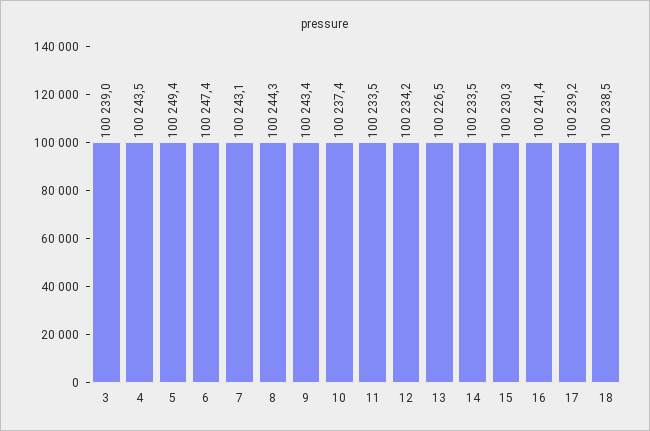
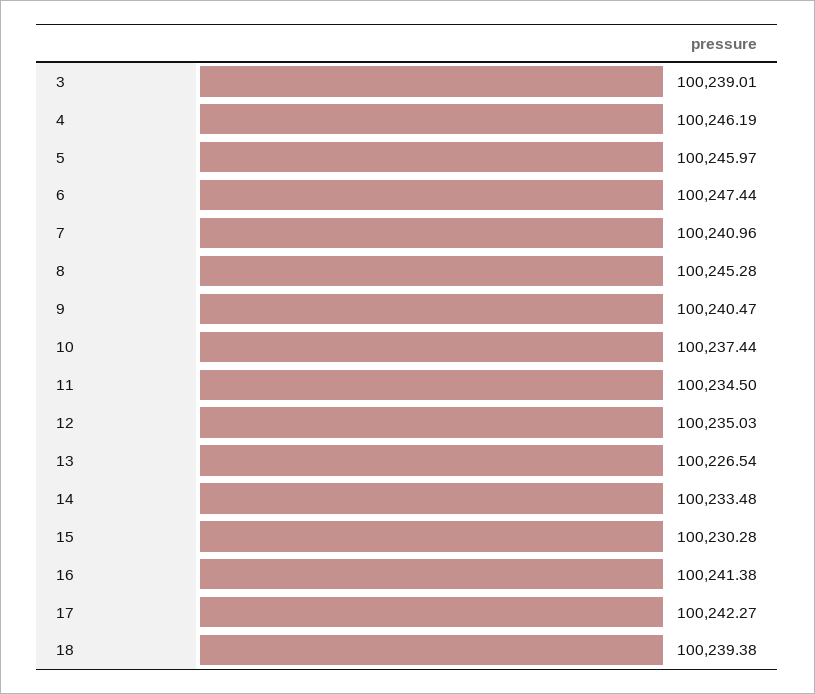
4: 100243.5 -> 100246.19
5: 100249.4 -> 100245.97
7: 100243.1 -> 100240.96
8: 100244.3 -> 100245.28
9: 100243.4 -> 100240.47
11: 100233.5 -> 100234.5
12: 100234.2 -> 100235.03
17: 100239.2 -> 100242.27
18: 100238.5 -> 100239.38

